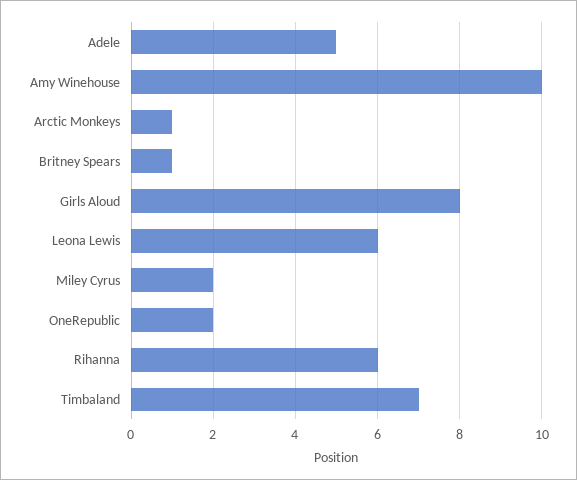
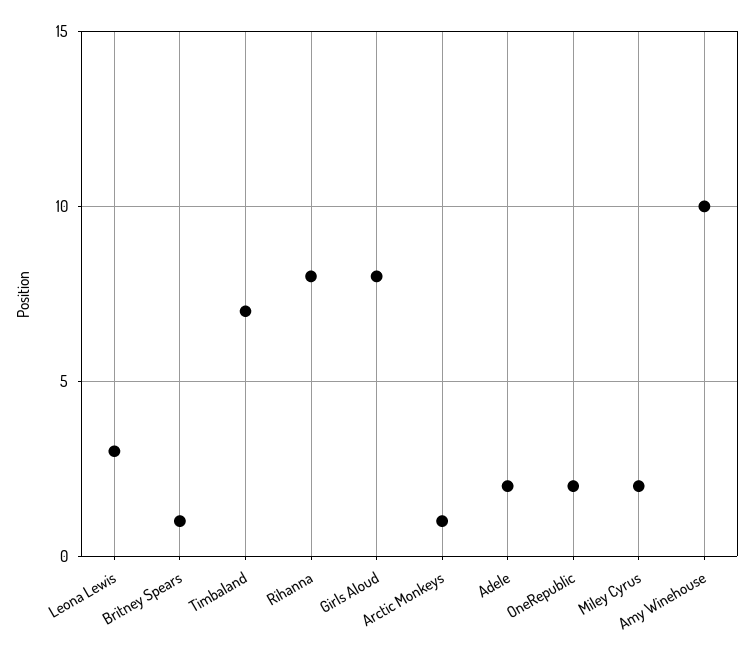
Adele: 5 -> 2
Leona Lewis: 6 -> 3
Rihanna: 6 -> 8

